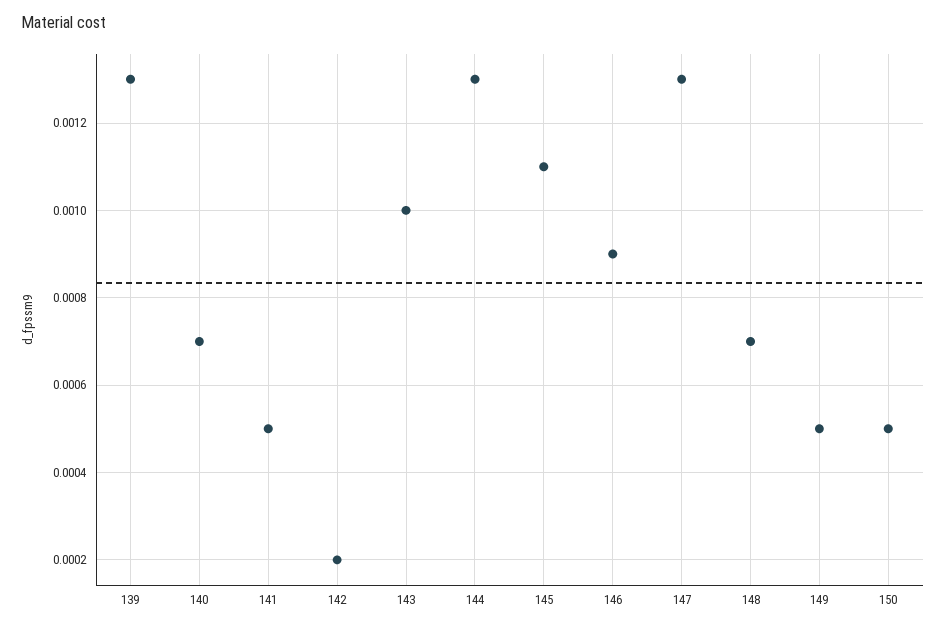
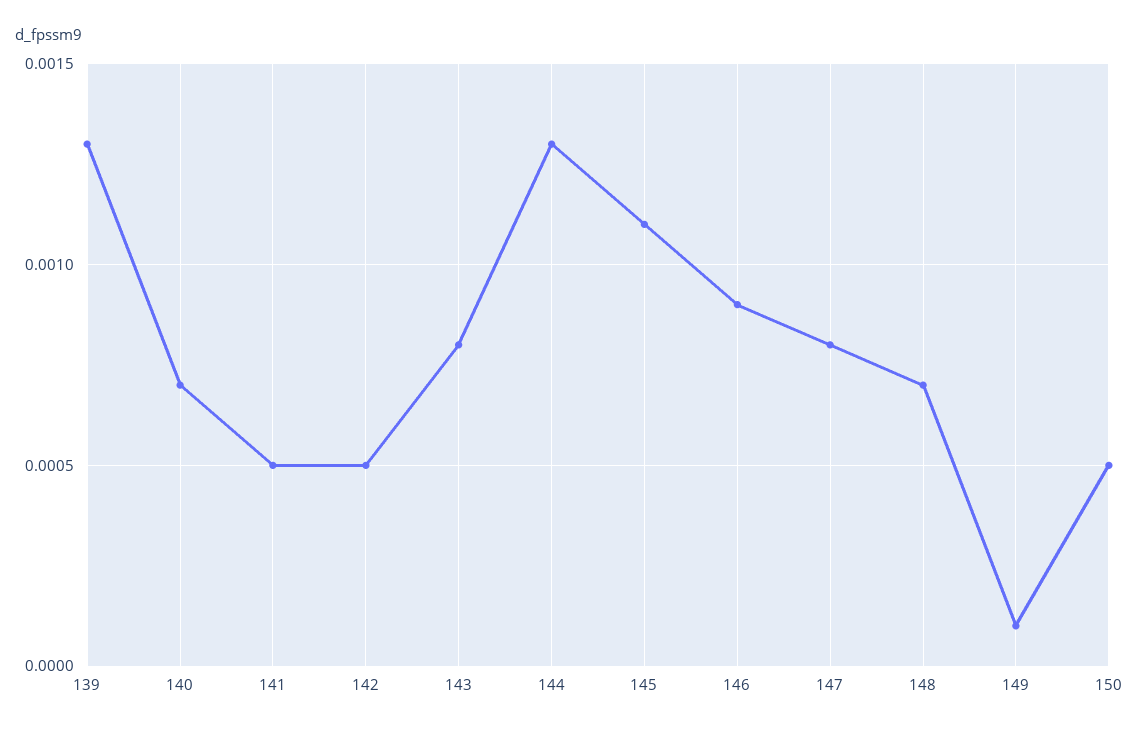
142: 0.0002 -> 0.0005
143: 0.001 -> 0.0008
147: 0.0013 -> 0.0008
149: 0.0005 -> 0.0001

